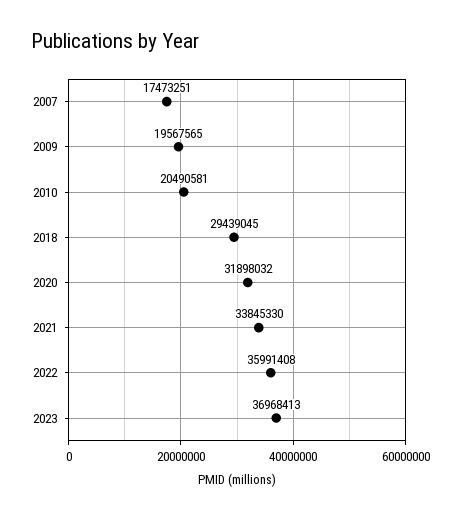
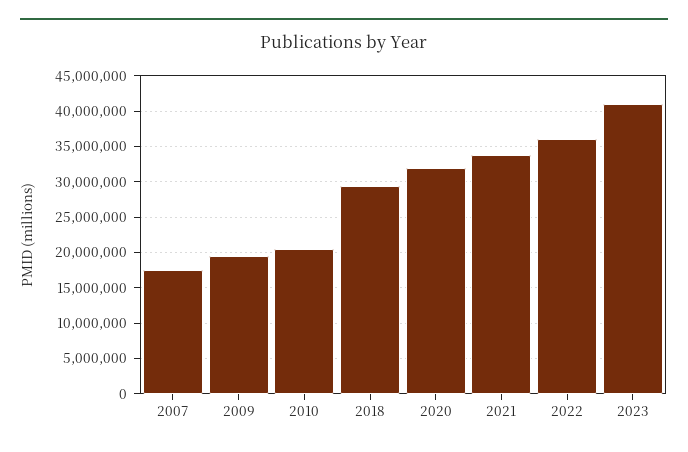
2023: 36968413 -> 41000000

